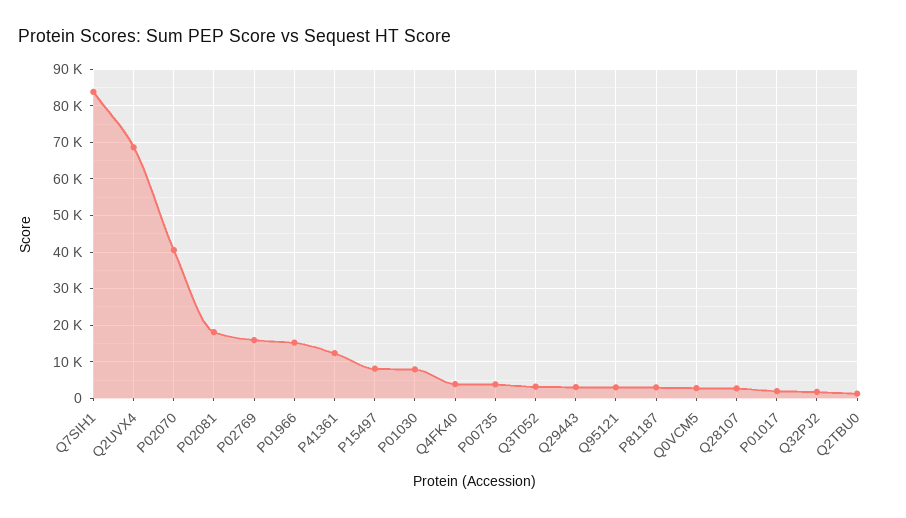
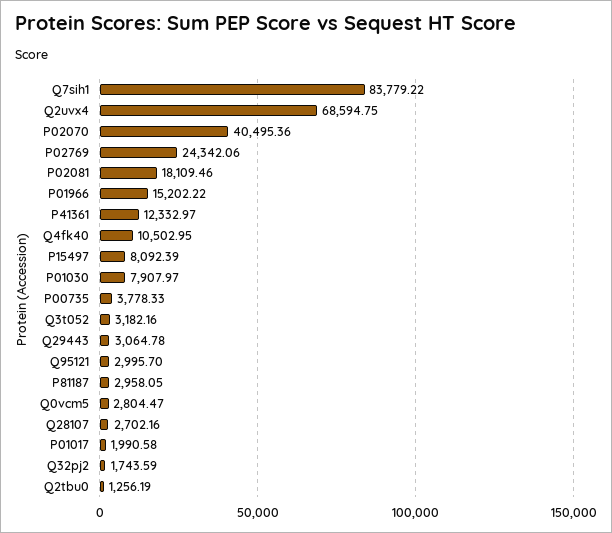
P02769: 16000 -> 24342.06
Q4FK40: 4000 -> 10502.95

